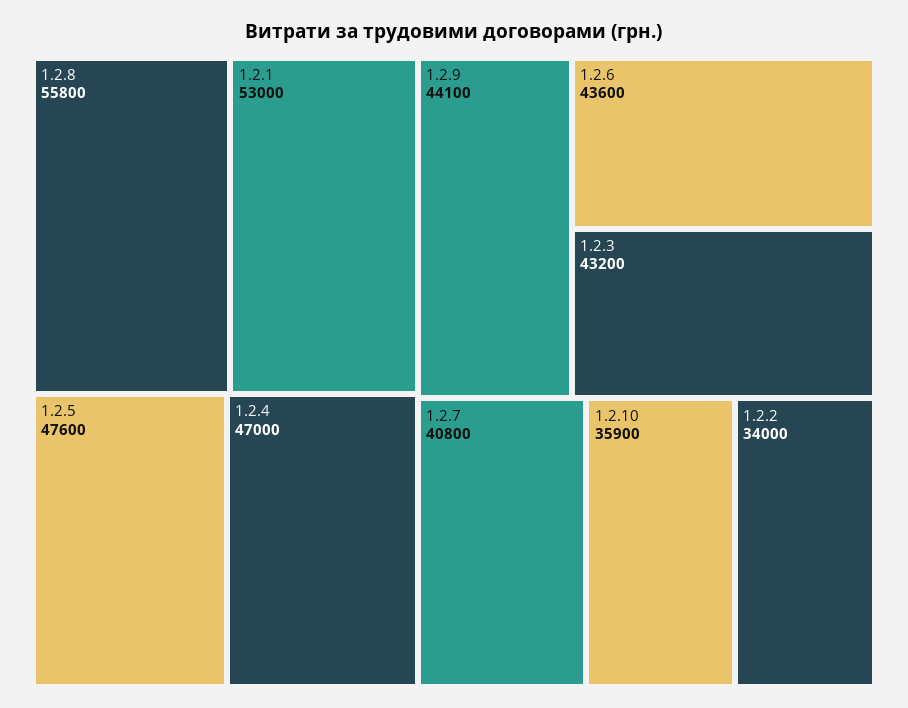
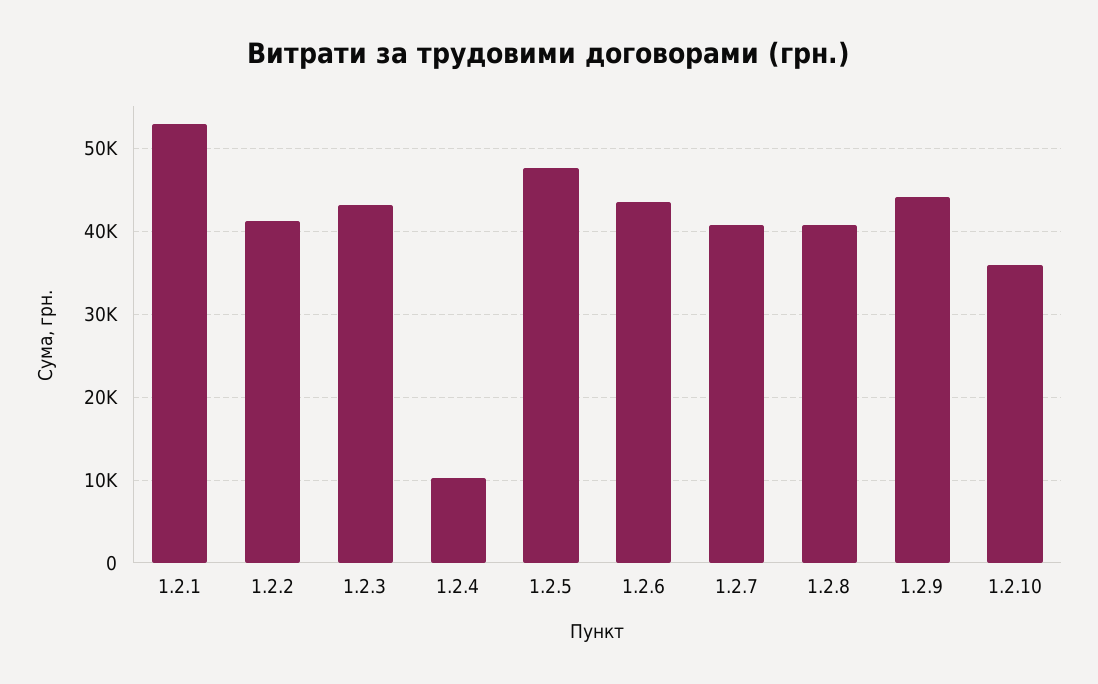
1.2.8: 55800 -> 41000
1.2.4: 47000 -> 10000
1.2.2: 34000 -> 41000

